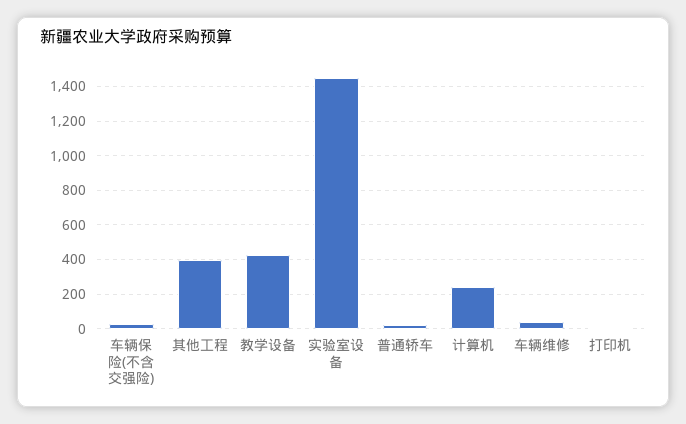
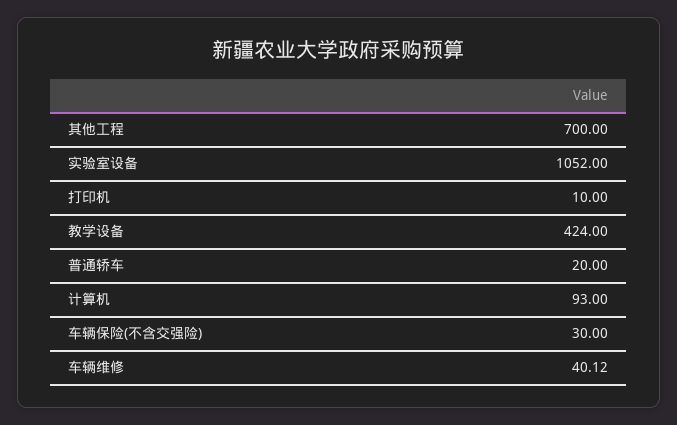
其他工程: 400 -> 700
实验室设备: 1450 -> 1052
计算机: 250 -> 93

